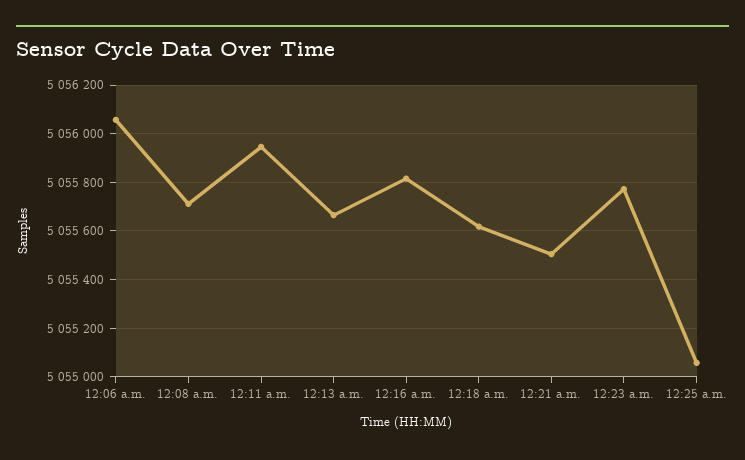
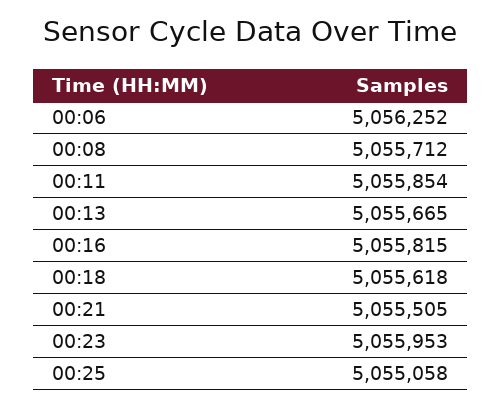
12:06 a.m.: 5056050 -> 5056252
12:11 a.m.: 5055950 -> 5055854
12:23 a.m.: 5055775 -> 5055953

